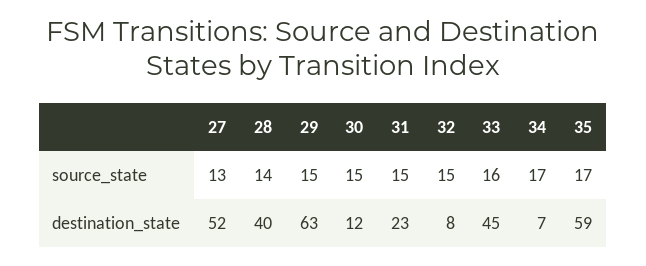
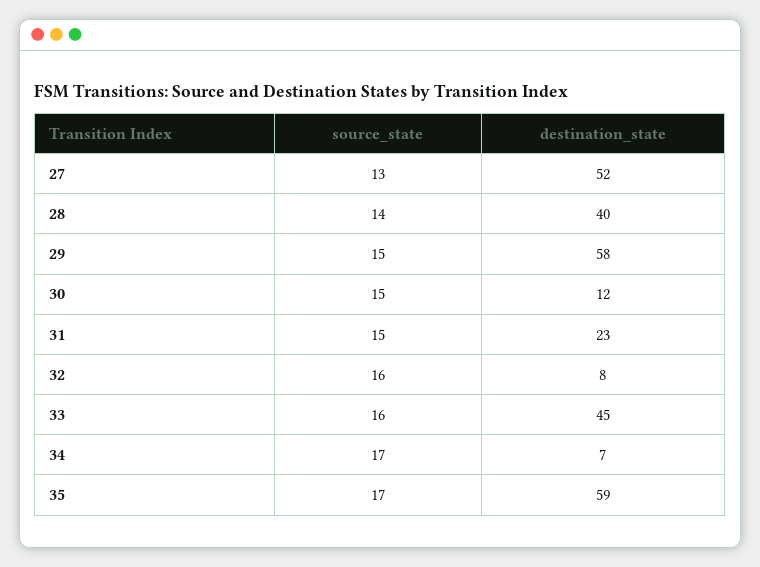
32, source_state: 15 -> 16
29, destination_state: 63 -> 58

